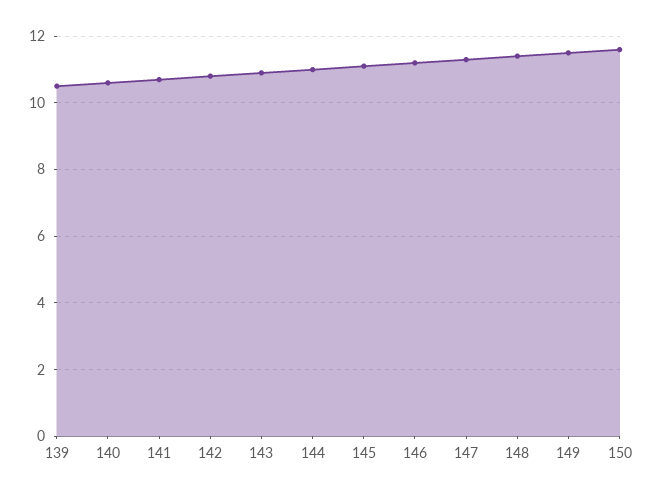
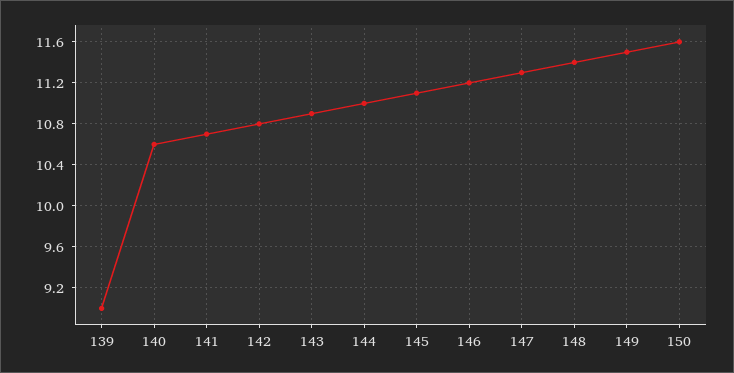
139: 10.5 -> 9

